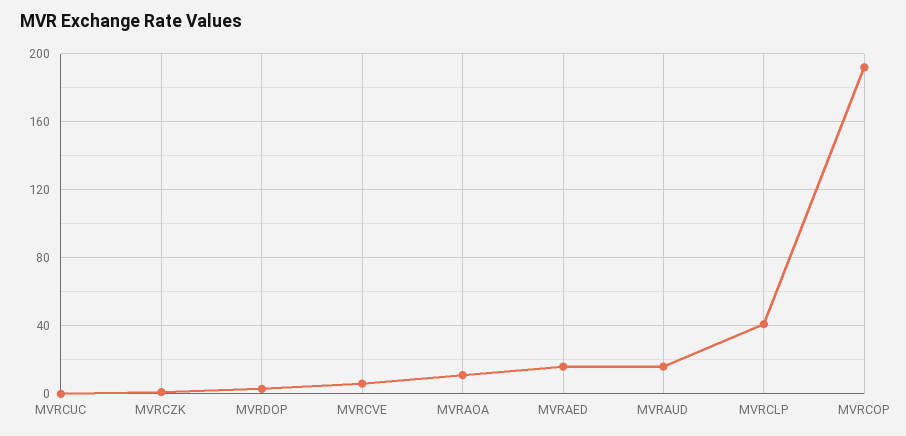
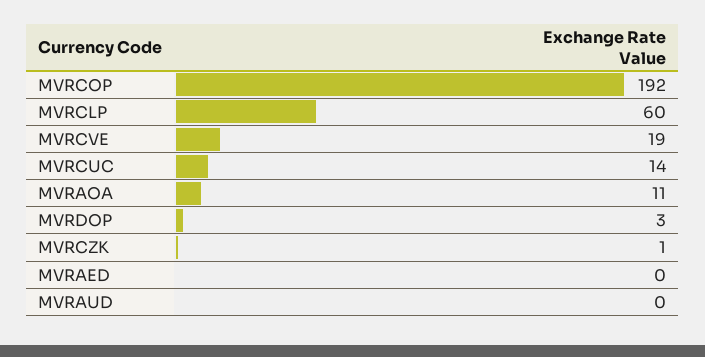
MVRCUC: 0 -> 14
MVRCVE: 5 -> 19
MVRAED: 15 -> 0
MVRAUD: 15 -> 0
MVRCLP: 40 -> 60

